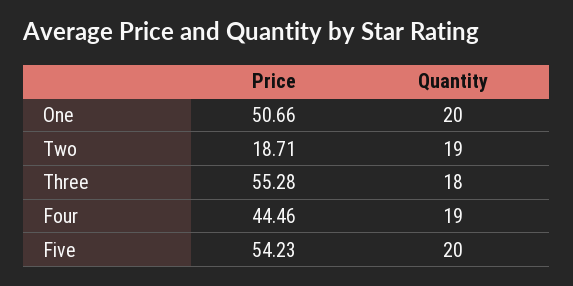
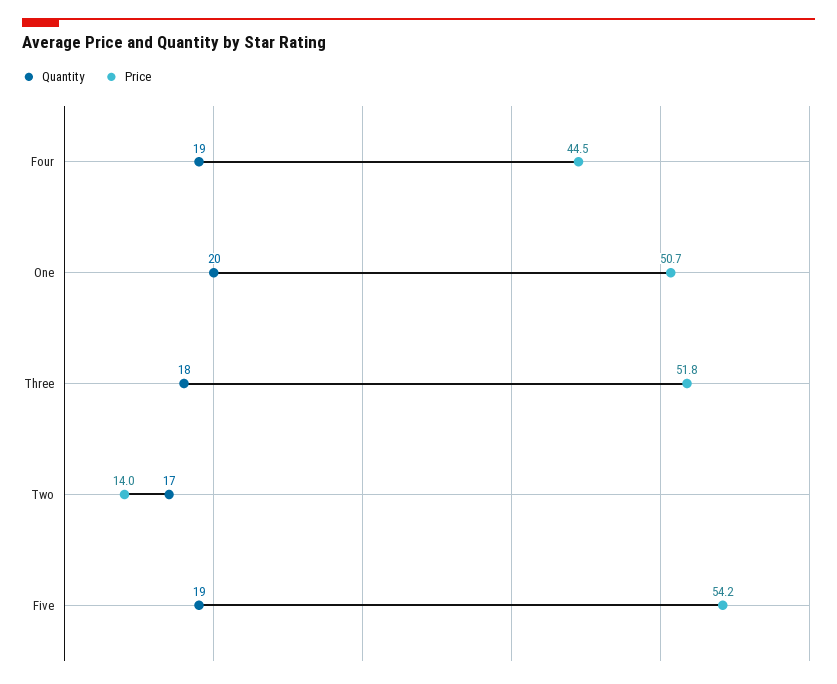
Price, Two: 18.71 -> 14
Quantity, Two: 19 -> 17
Price, Three: 55.28 -> 51.8
Quantity, Five: 20 -> 19

